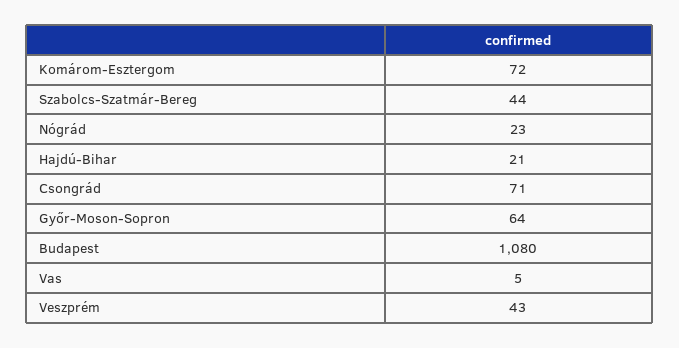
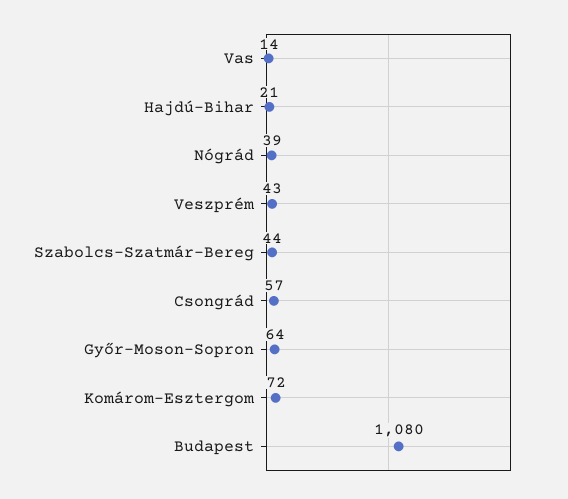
Nógrád: 23 -> 39
Csongrád: 71 -> 57
Vas: 5 -> 14

